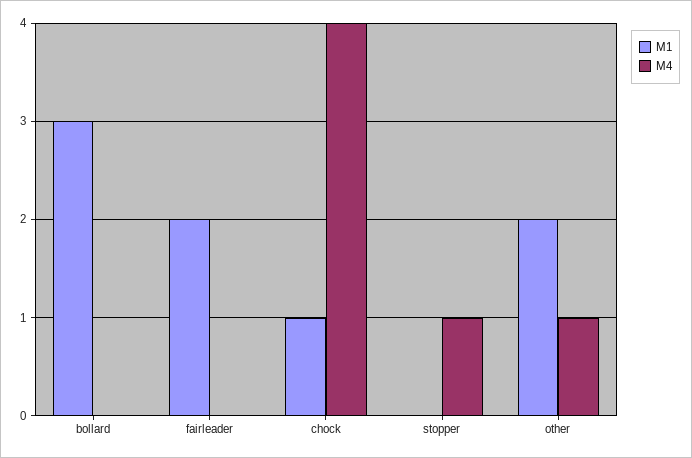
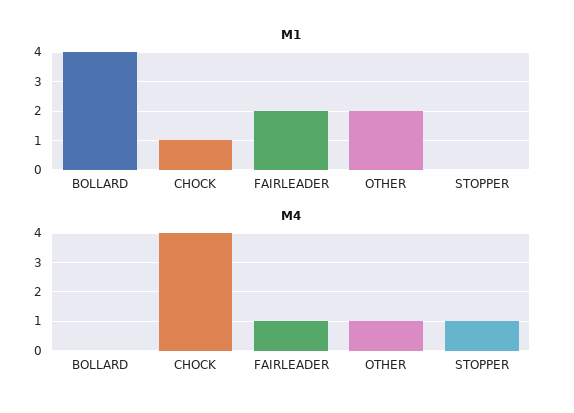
M1, bollard: 3 -> 4
M4, fairleader: 0 -> 1

